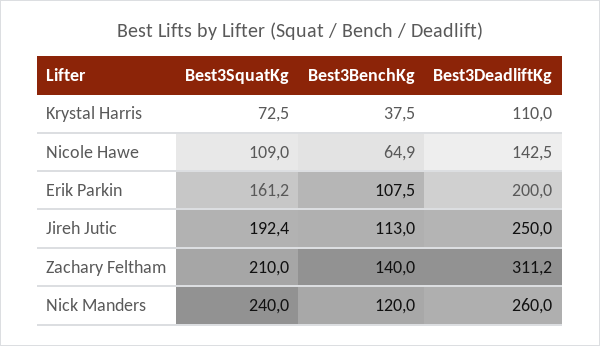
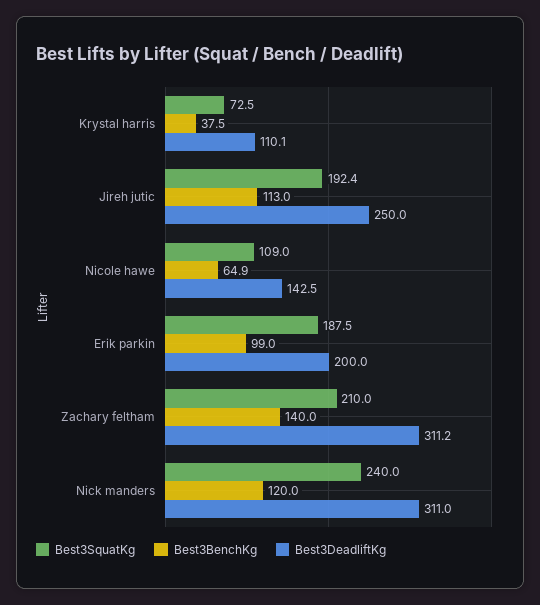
Best3DeadliftKg, Krystal Harris: 110 -> 110.1
Best3SquatKg, Erik Parkin: 161.2 -> 187.5
Best3BenchKg, Erik Parkin: 107.5 -> 99
Best3DeadliftKg, Nick Manders: 260 -> 311

